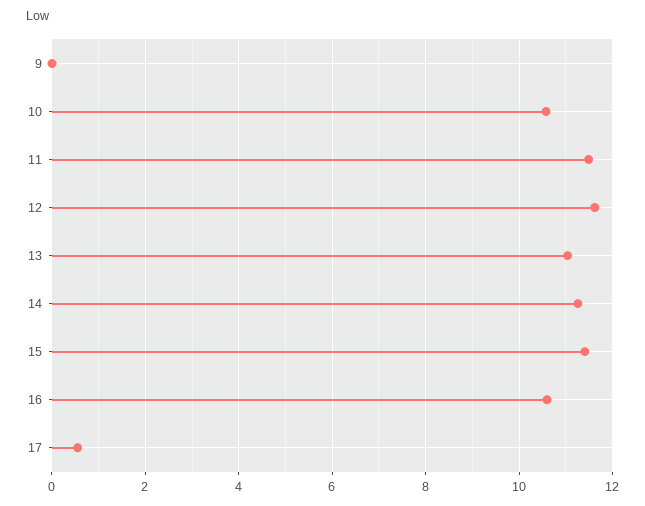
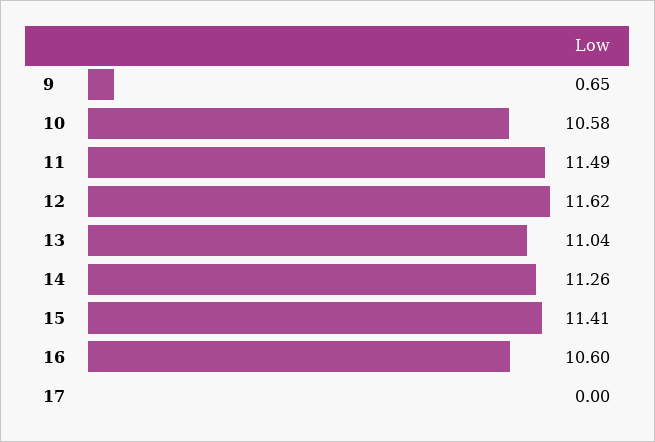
9: 0 -> 0.65
17: 0.6 -> 0

